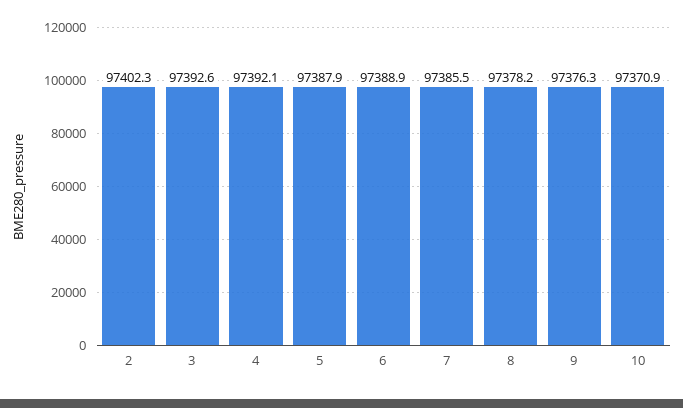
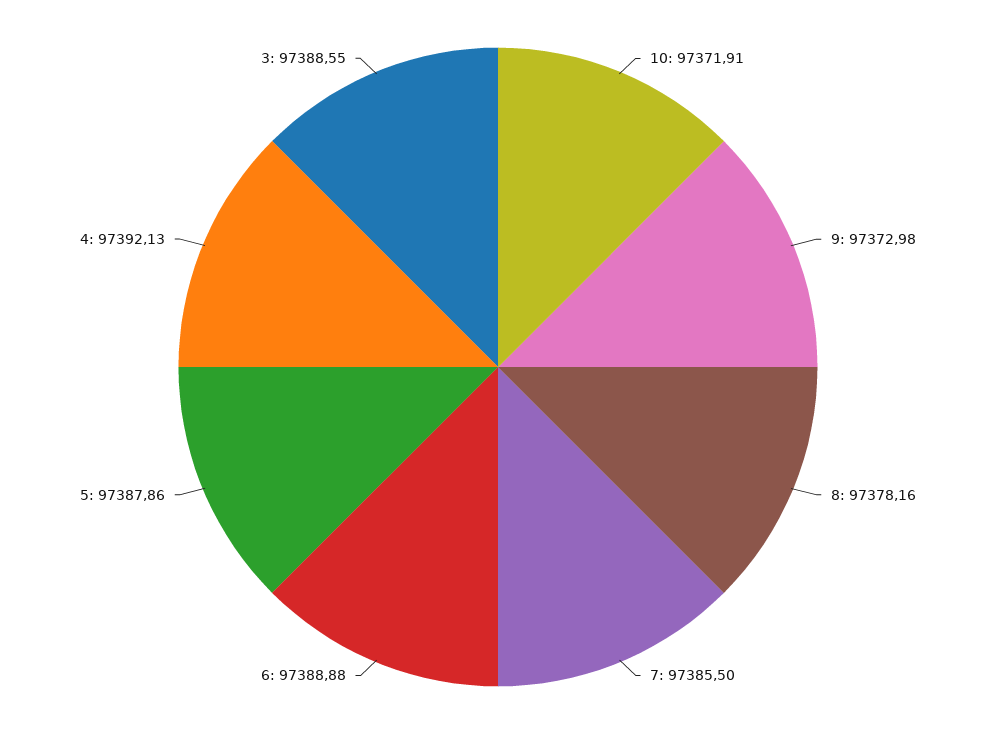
2: 97402.3 -> none
3: 97392.6 -> 97388.55
9: 97376.3 -> 97372.98
10: 97370.9 -> 97371.91

